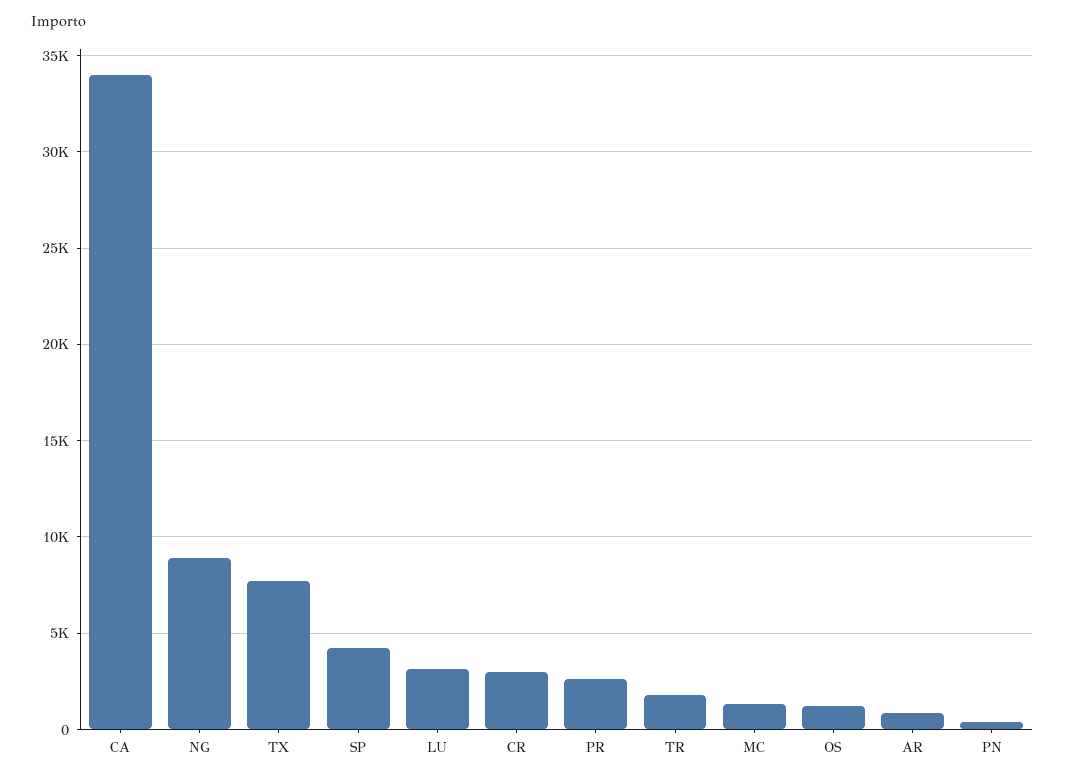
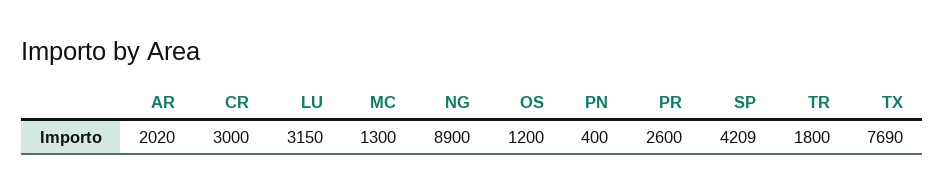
CA: 34000 -> none
AR: 1000 -> 2020

